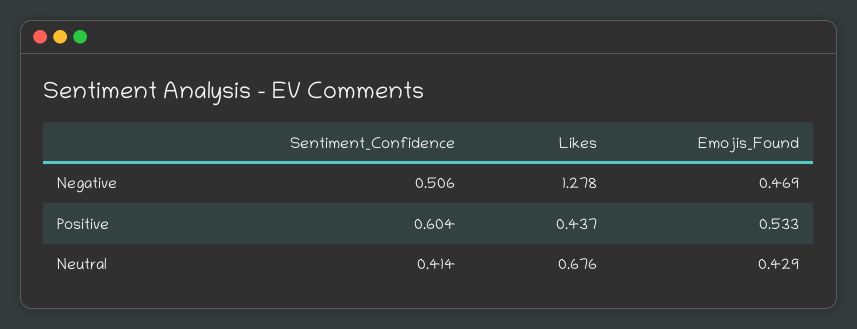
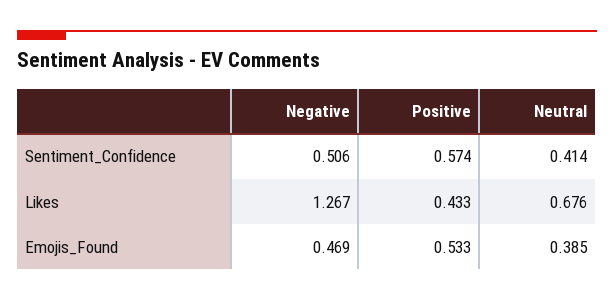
Likes, Negative: 1.278 -> 1.267
Sentiment_Confidence, Positive: 0.604 -> 0.574
Likes, Positive: 0.437 -> 0.433
Emojis_Found, Neutral: 0.429 -> 0.385

